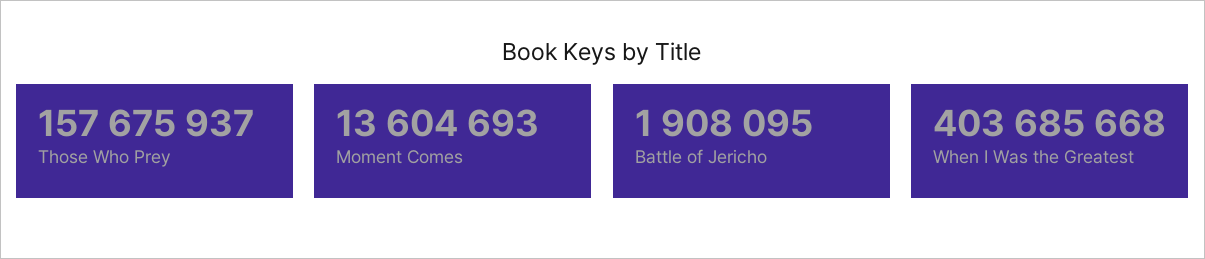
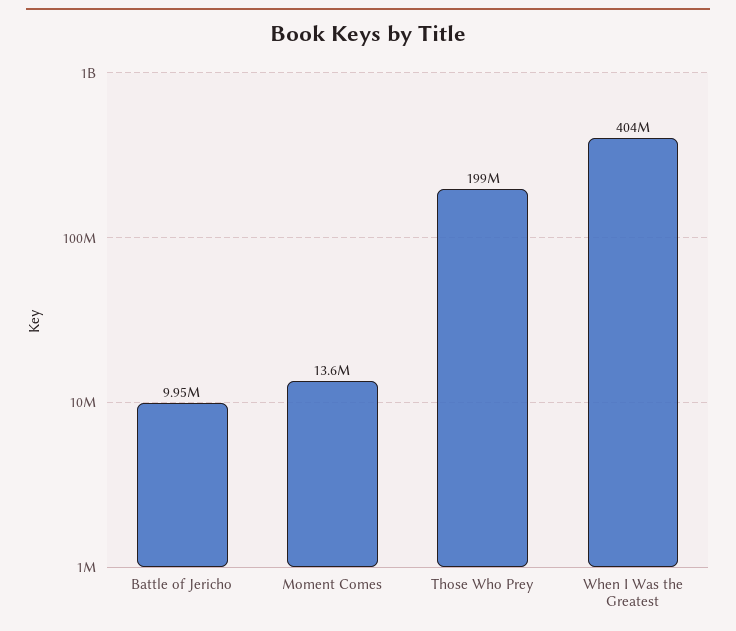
Those Who Prey: 157675937 -> 199000000
Battle of Jericho: 1908095 -> 9950000

